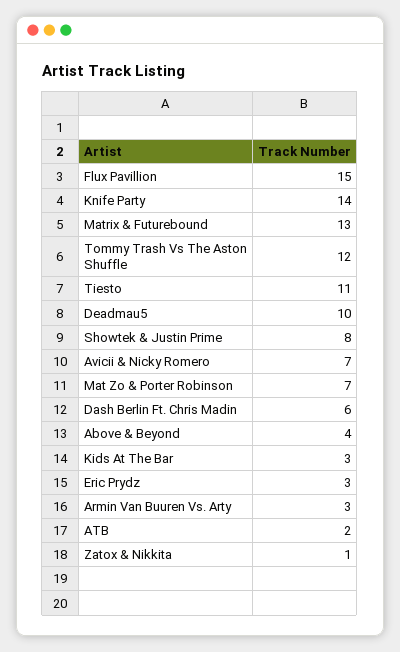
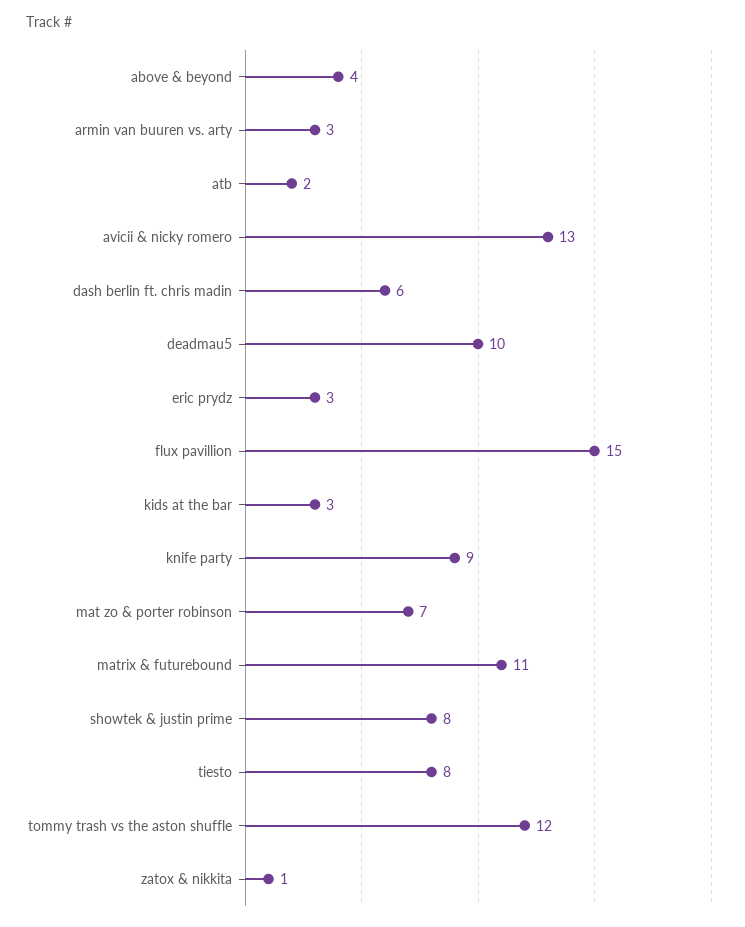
Knife Party: 14 -> 9
Matrix & Futurebound: 13 -> 11
Tiesto: 11 -> 8
Avicii & Nicky Romero: 7 -> 13

